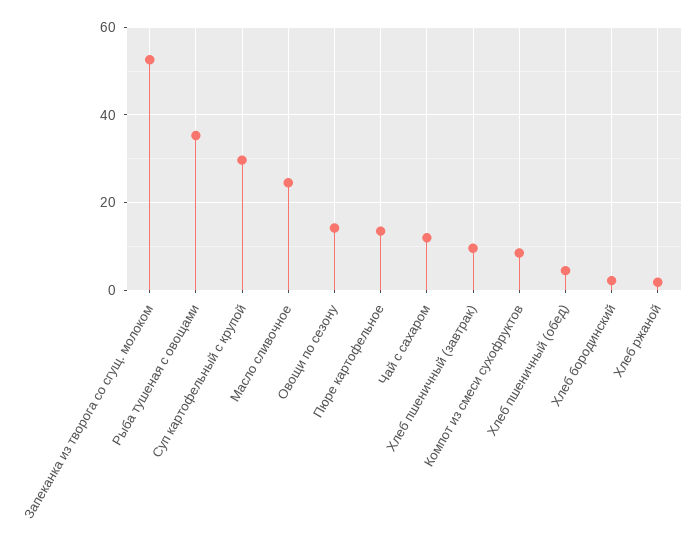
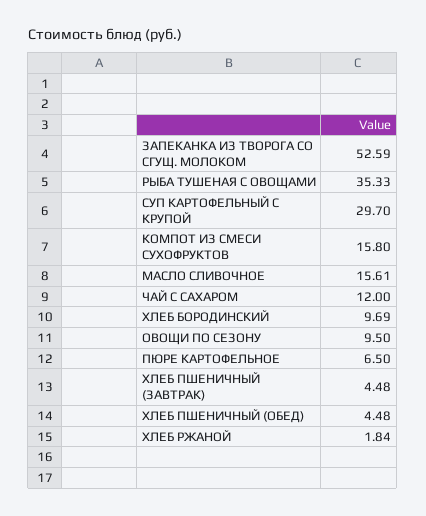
Масло сливочное: 24 -> 15.61
Овощи по сезону: 14 -> 9.5
Пюре картофельное: 14 -> 6.5
Хлеб пшеничный (завтрак): 10 -> 4.48
Компот из смеси сухофруктов: 8 -> 15.8
Хлеб бородинский: 2 -> 9.69

